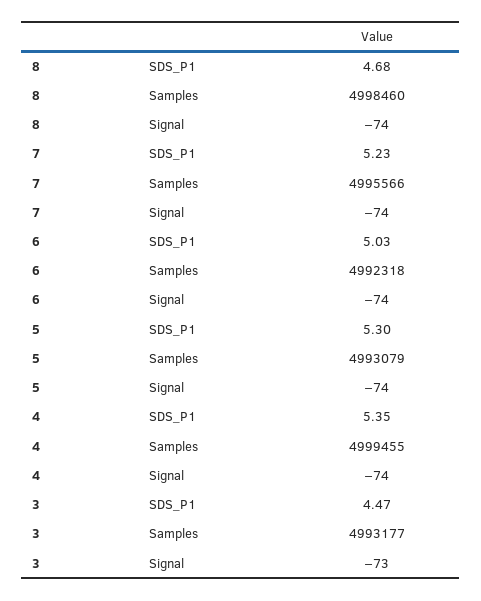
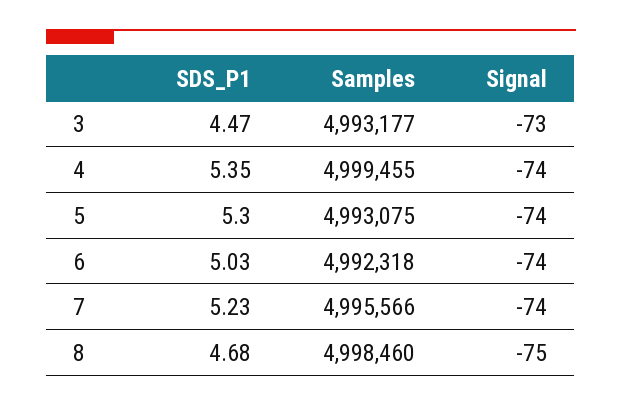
8, Signal: -74 -> -75
5, Samples: 4993079 -> 4993075

